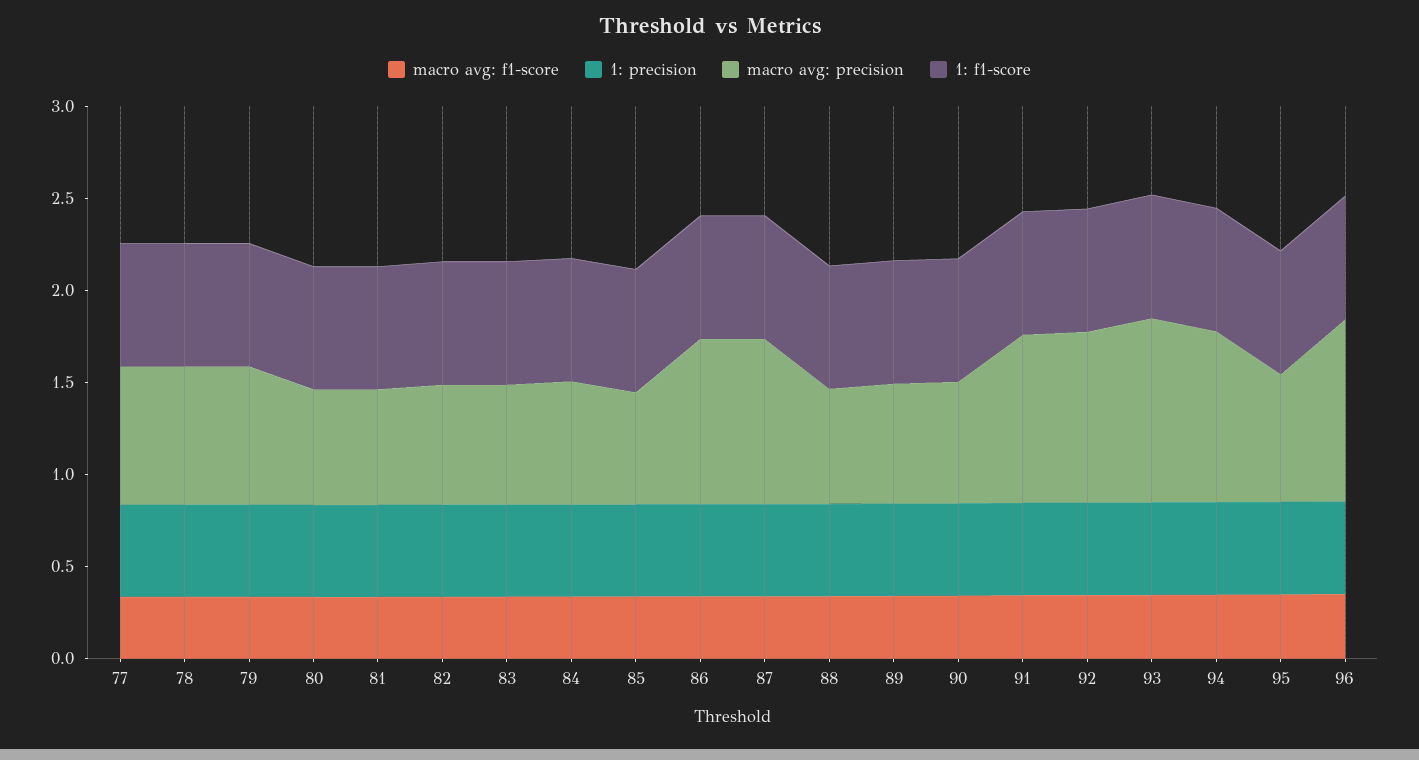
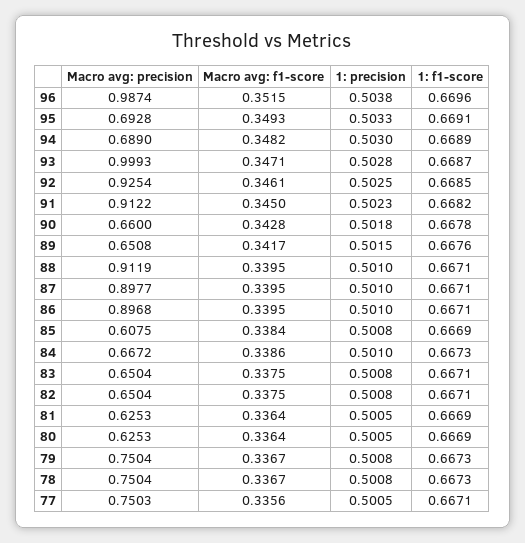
macro avg: precision, 88: 0.6 -> 0.9119
macro avg: precision, 94: 0.9 -> 0.689

